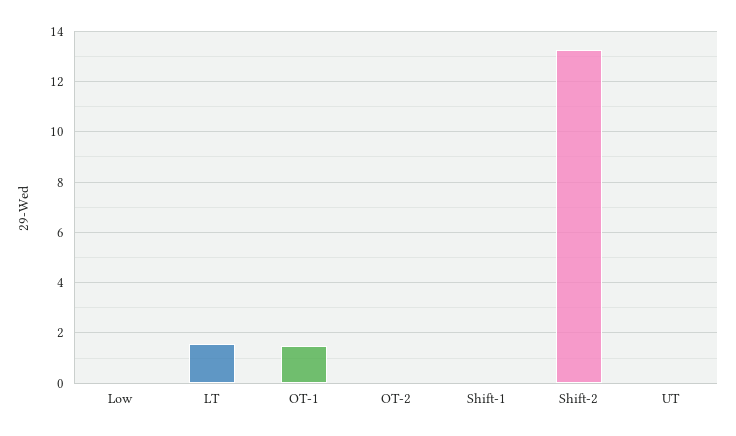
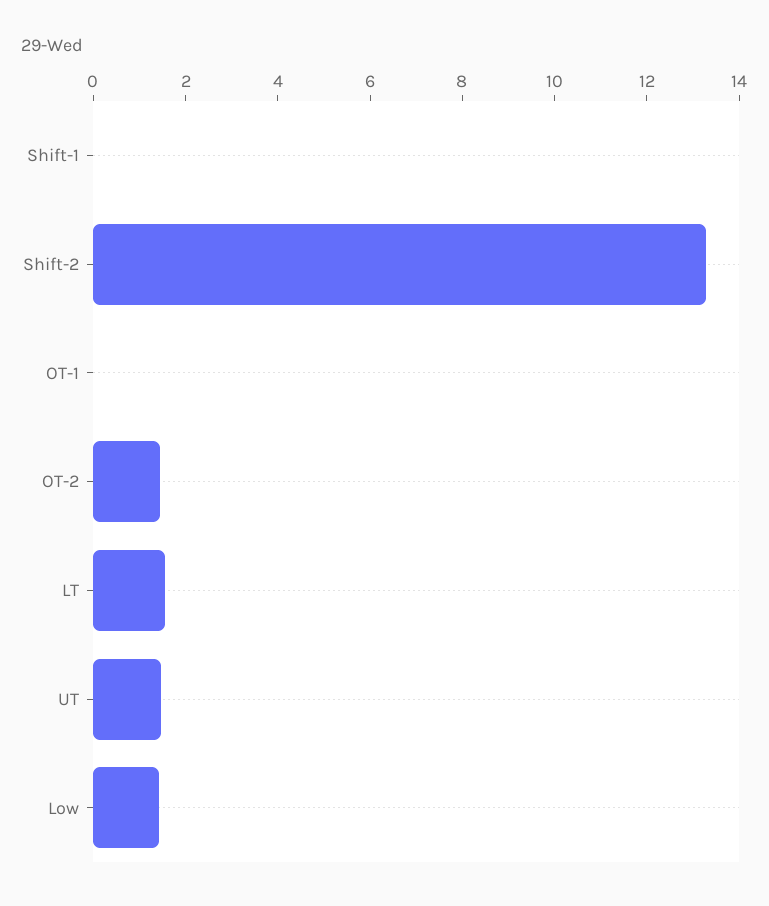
Low: 0 -> 1.5
OT-1: 1.5 -> 0
OT-2: 0 -> 1.5
UT: 0 -> 1.5

